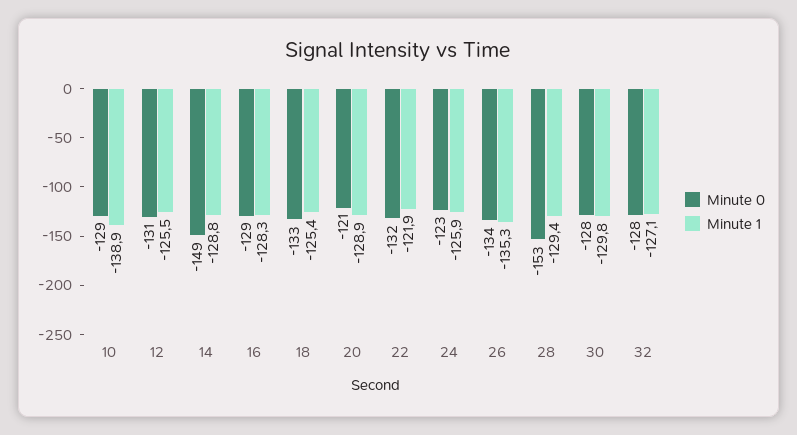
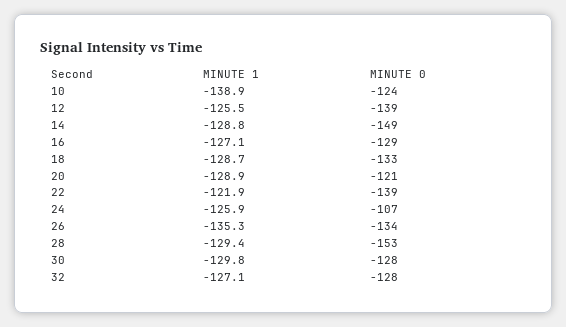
Minute 0, 10: -129 -> -124
Minute 0, 12: -131 -> -139
Minute 1, 16: -128.3 -> -127.1
Minute 1, 18: -125.4 -> -128.7
Minute 0, 22: -132 -> -139
Minute 0, 24: -123 -> -107

